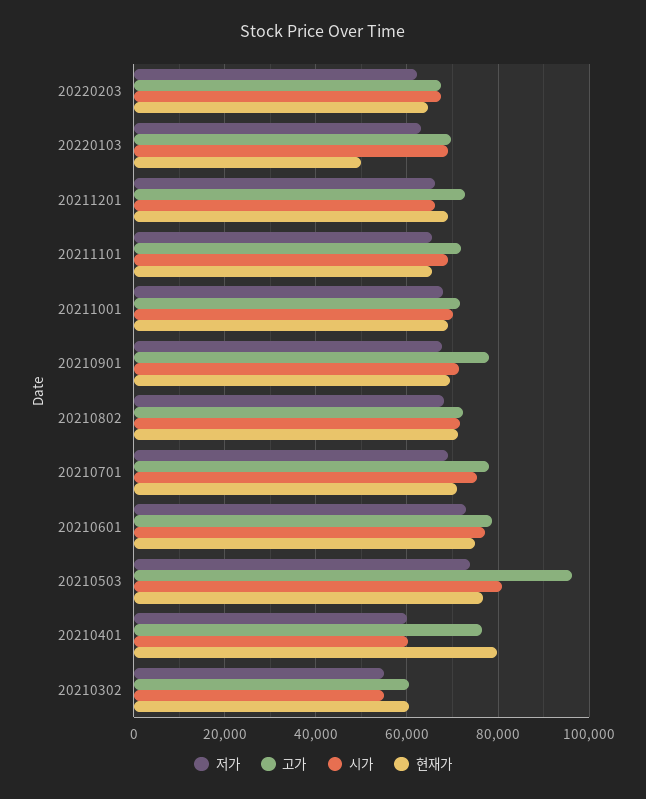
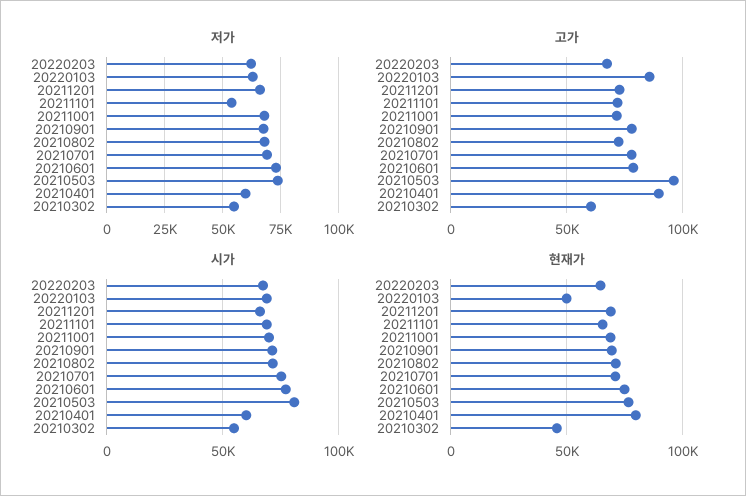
고가, 20220103: 70000 -> 85000
저가, 20211101: 66000 -> 55000
고가, 20210401: 76000 -> 90000
현재가, 20210302: 60000 -> 45000

